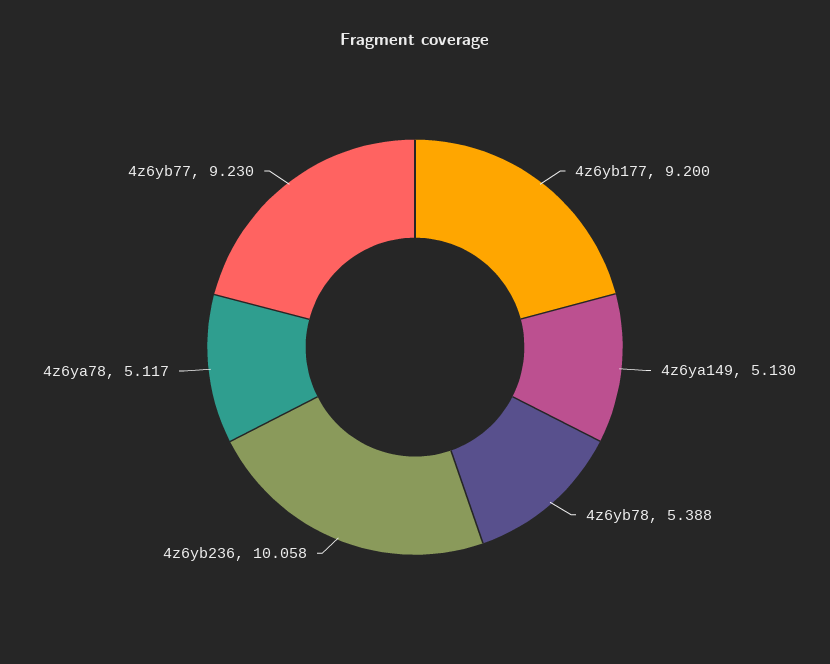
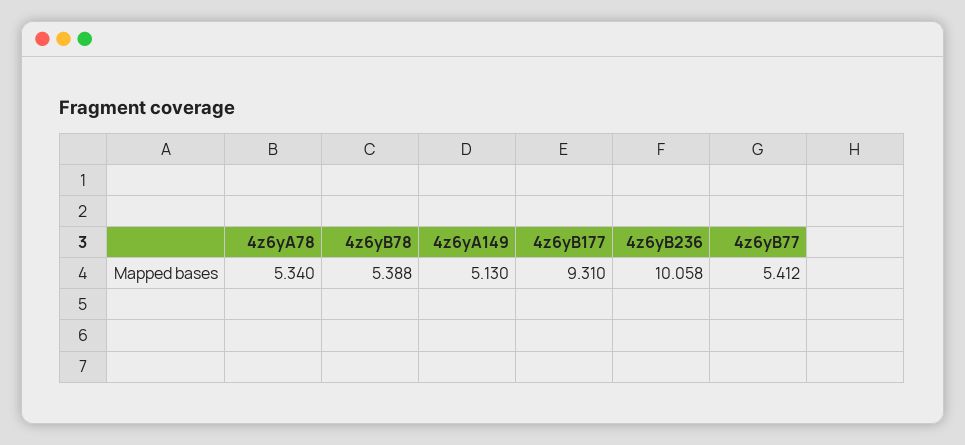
4z6yb177: 9.2 -> 9.31
4z6ya78: 5.117 -> 5.34
4z6yb77: 9.23 -> 5.412

